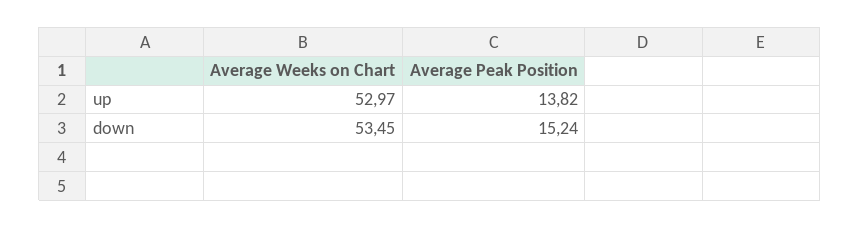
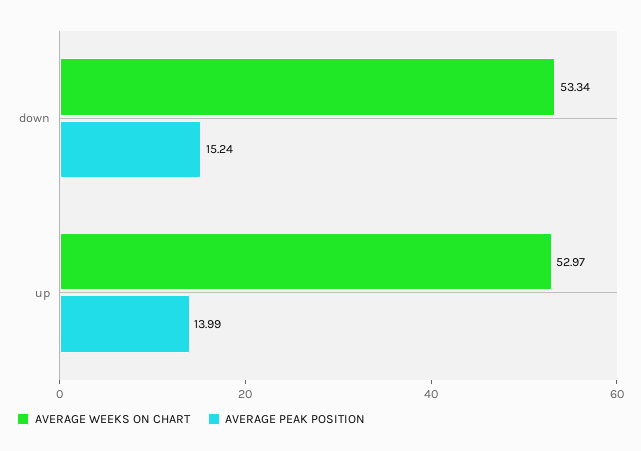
Average Peak Position, up: 13.82 -> 13.99
Average Weeks on Chart, down: 53.45 -> 53.34

